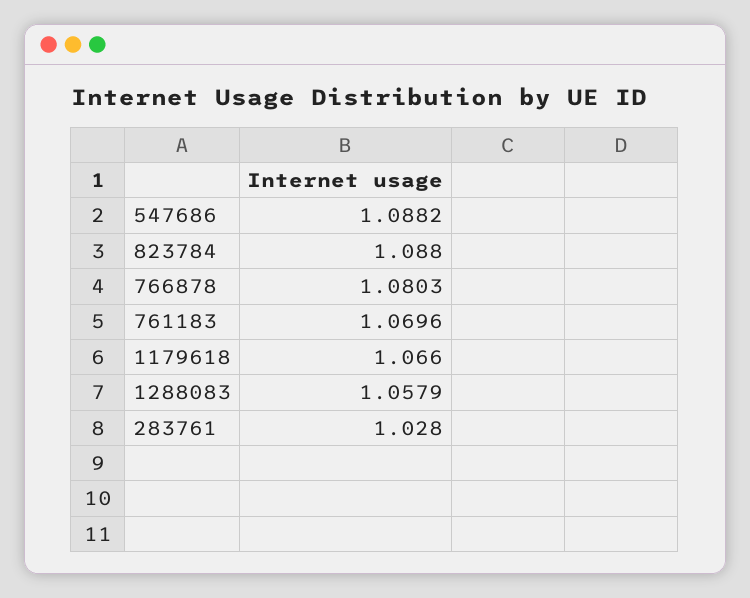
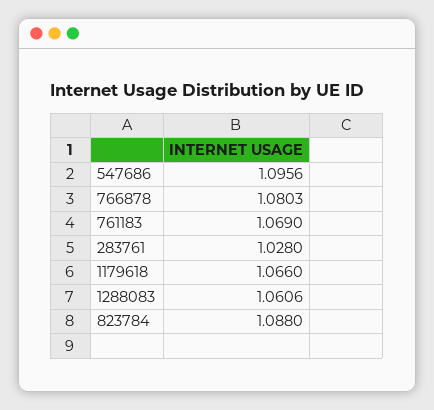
547686: 1.0882 -> 1.0956
761183: 1.0696 -> 1.069
1288083: 1.0579 -> 1.0606

